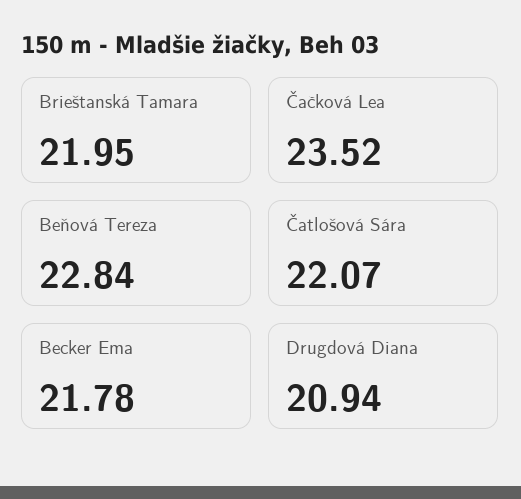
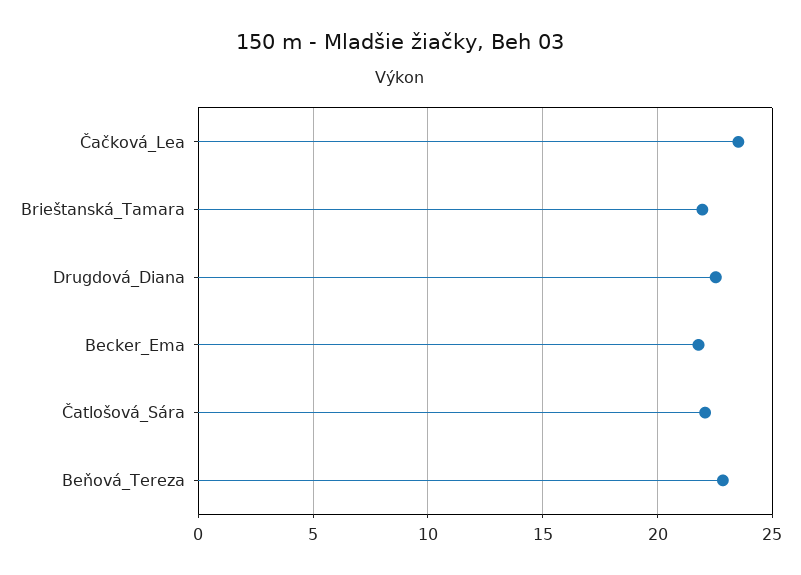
Drugdová Diana: 20.94 -> 22.5

